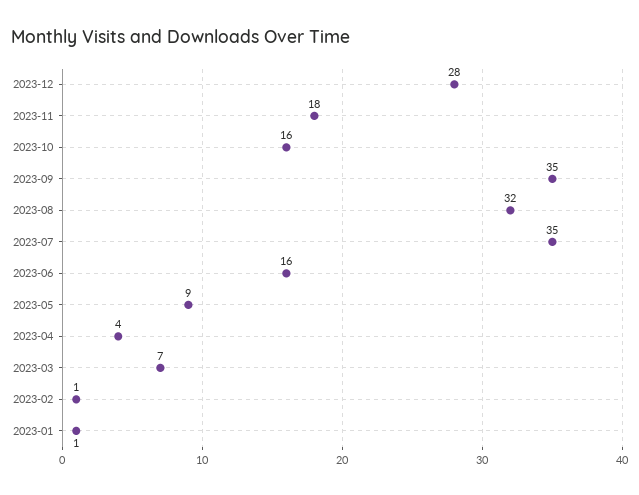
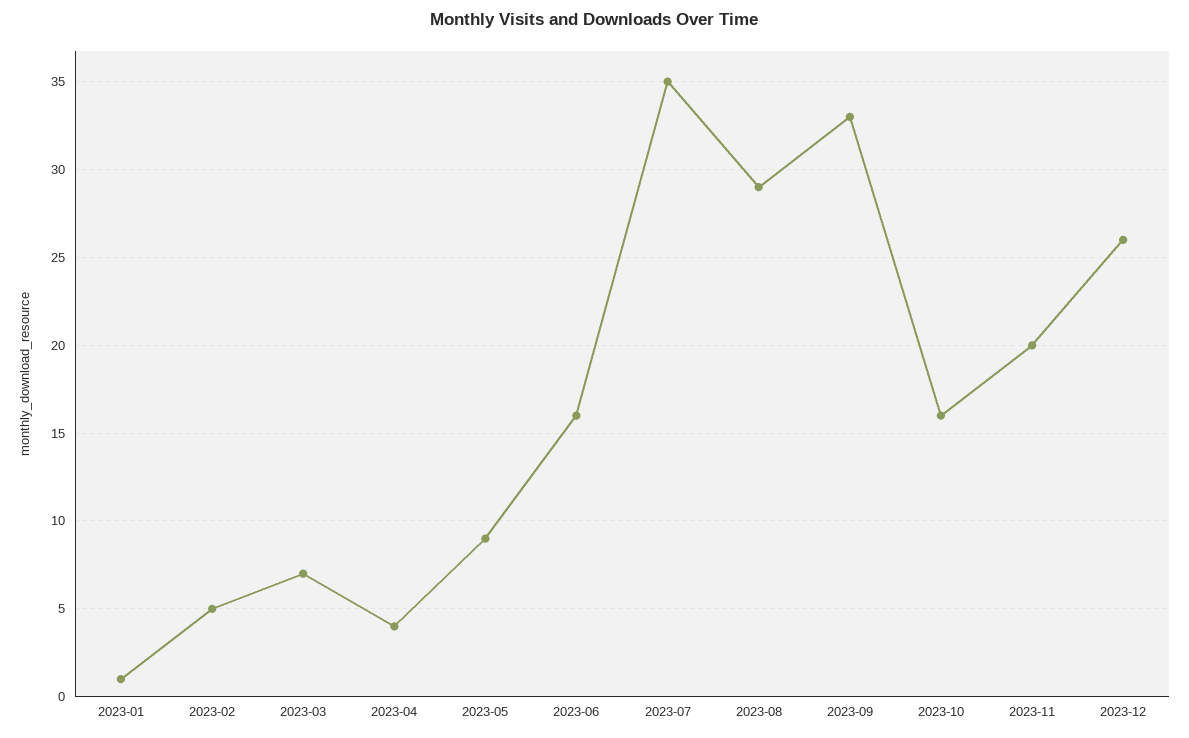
2023-12: 28 -> 26
2023-11: 18 -> 20
2023-09: 35 -> 33
2023-08: 32 -> 29
2023-02: 1 -> 5

